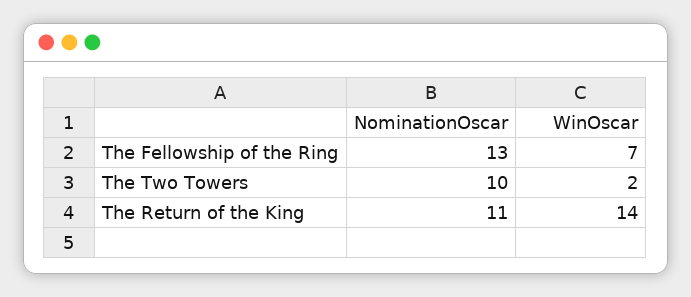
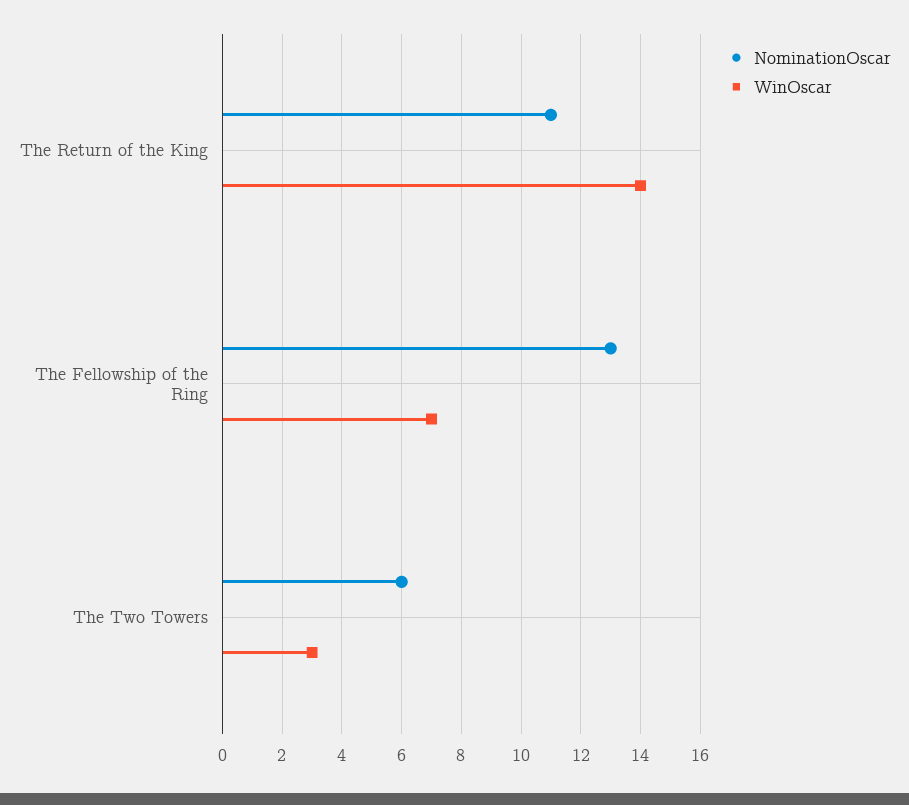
NominationOscar, The Two Towers: 10 -> 6
WinOscar, The Two Towers: 2 -> 3

